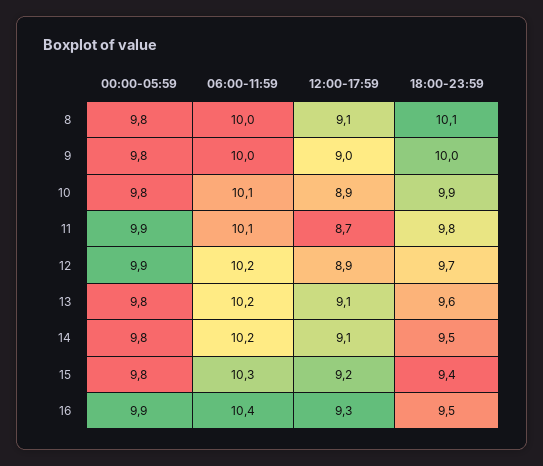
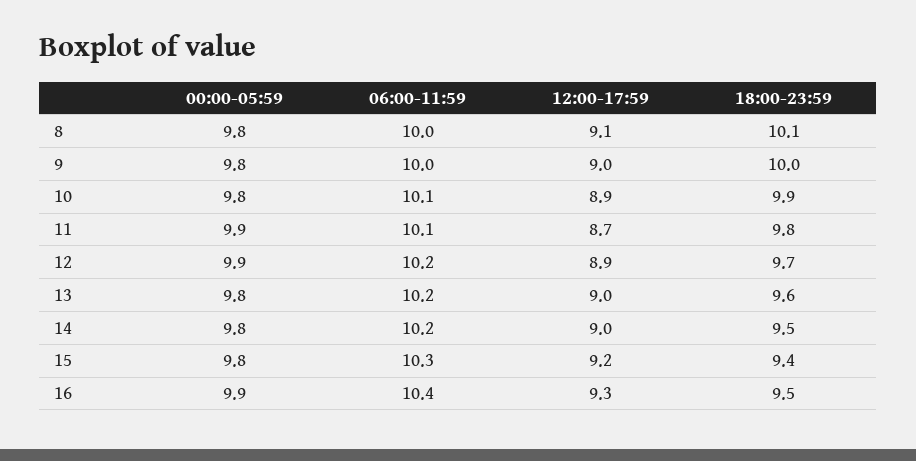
12:00-17:59, 13: 9.1 -> 9
12:00-17:59, 14: 9.1 -> 9

